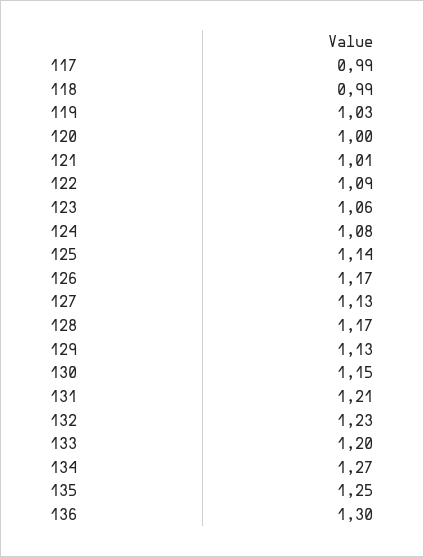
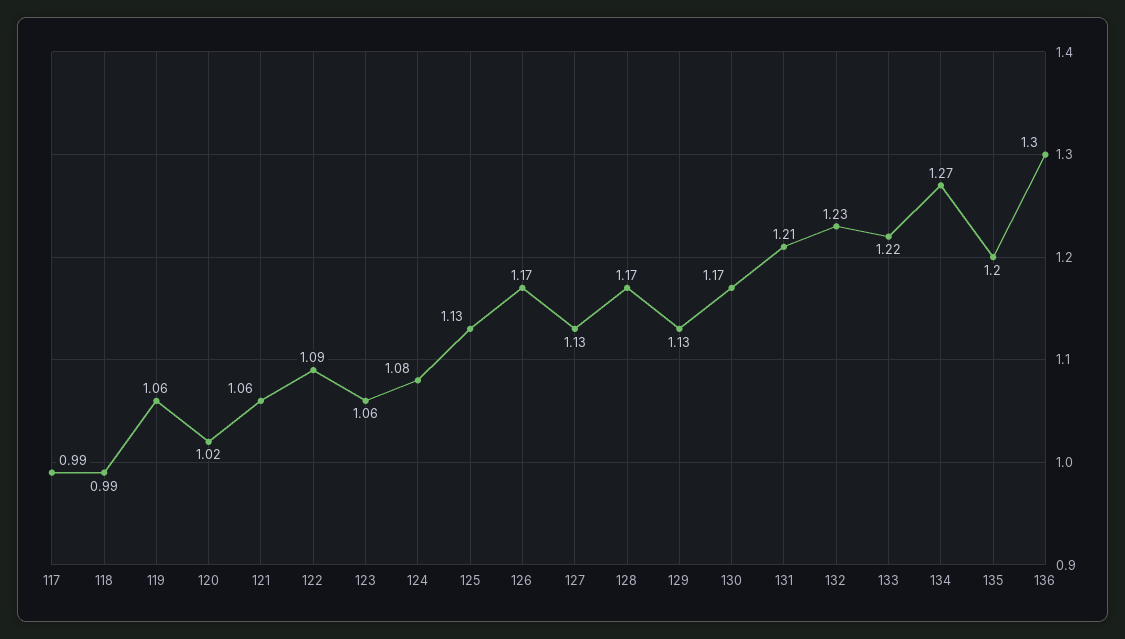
119: 1.03 -> 1.06
120: 1 -> 1.02
121: 1.01 -> 1.06
125: 1.14 -> 1.13
130: 1.15 -> 1.17
133: 1.2 -> 1.22
135: 1.25 -> 1.2

